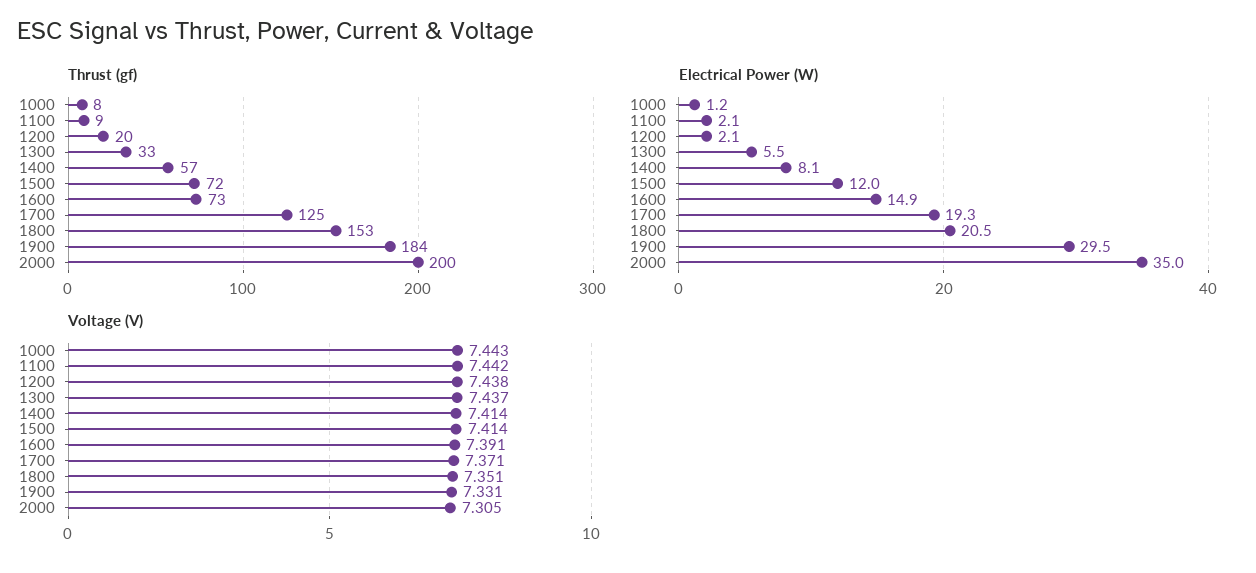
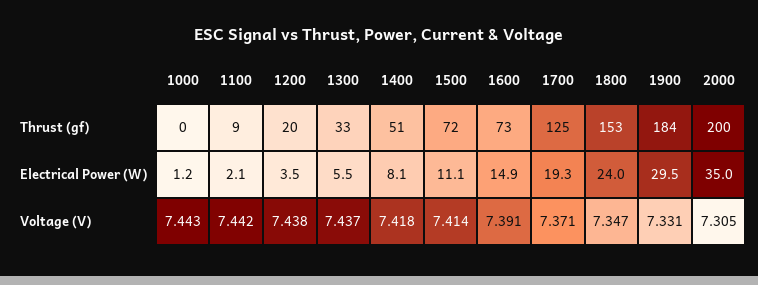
Thrust (gf), 1000: 8 -> 0
Thrust (gf), 1400: 57 -> 51
Electrical Power (W), 1200: 2.1 -> 3.5
Electrical Power (W), 1500: 12 -> 11.1
Electrical Power (W), 1800: 20.5 -> 24
Voltage (V), 1400: 7.414 -> 7.418
Voltage (V), 1800: 7.351 -> 7.347

